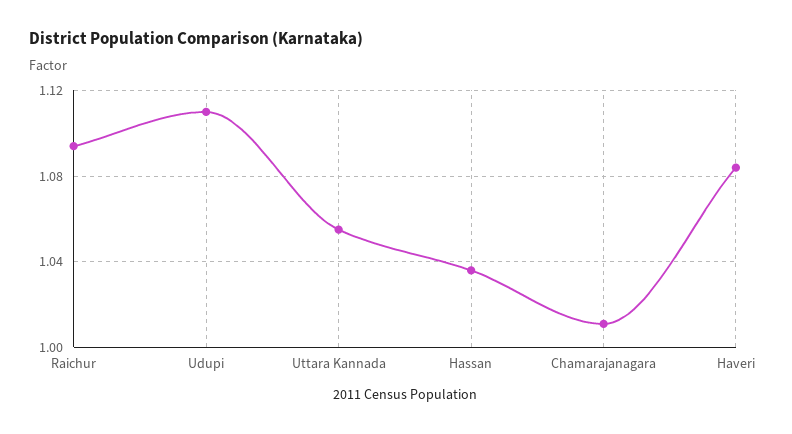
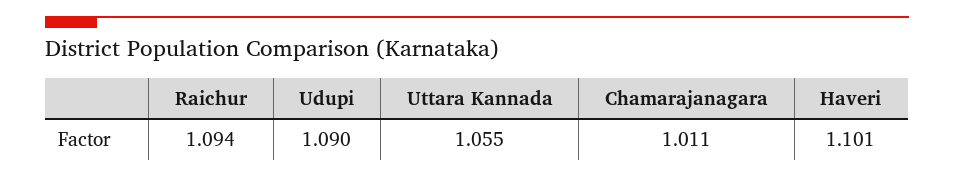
Udupi: 1.11 -> 1.09
Hassan: 1.035 -> none
Haveri: 1.085 -> 1.101

